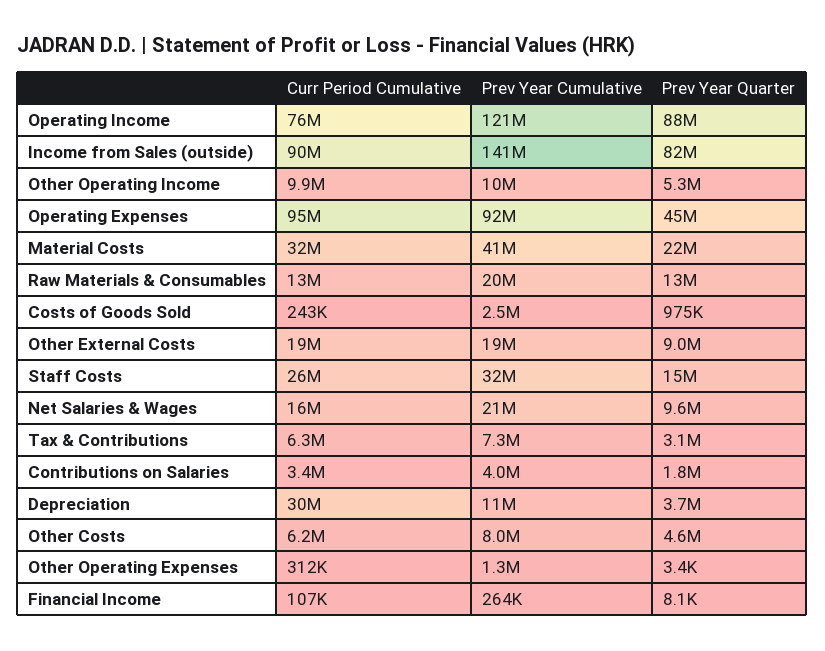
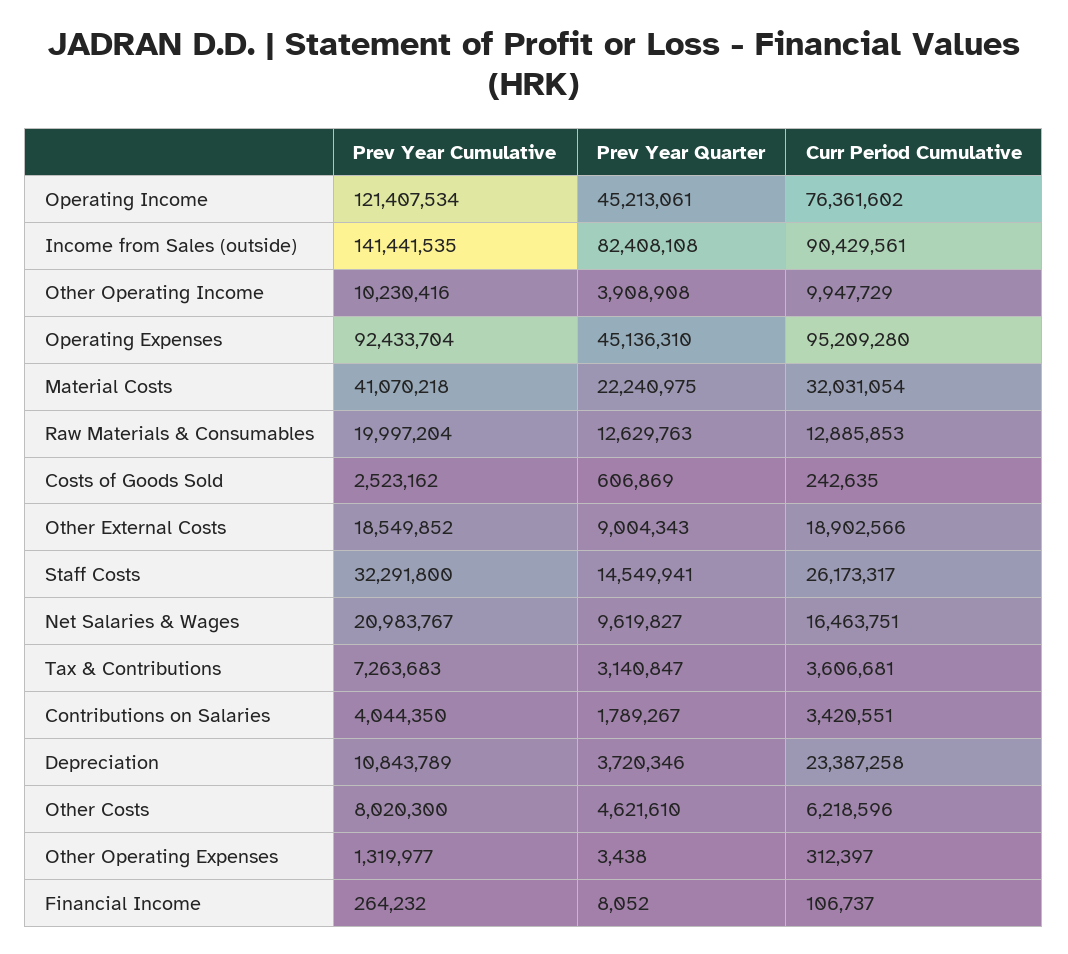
Prev Year Quarter, Operating Income: 88000000 -> 45213061
Prev Year Quarter, Other Operating Income: 5300000 -> 3908908
Prev Year Quarter, Costs of Goods Sold: 975000 -> 606869
Curr Period Cumulative, Tax & Contributions: 6300000 -> 3606681
Curr Period Cumulative, Depreciation: 30000000 -> 23387258

